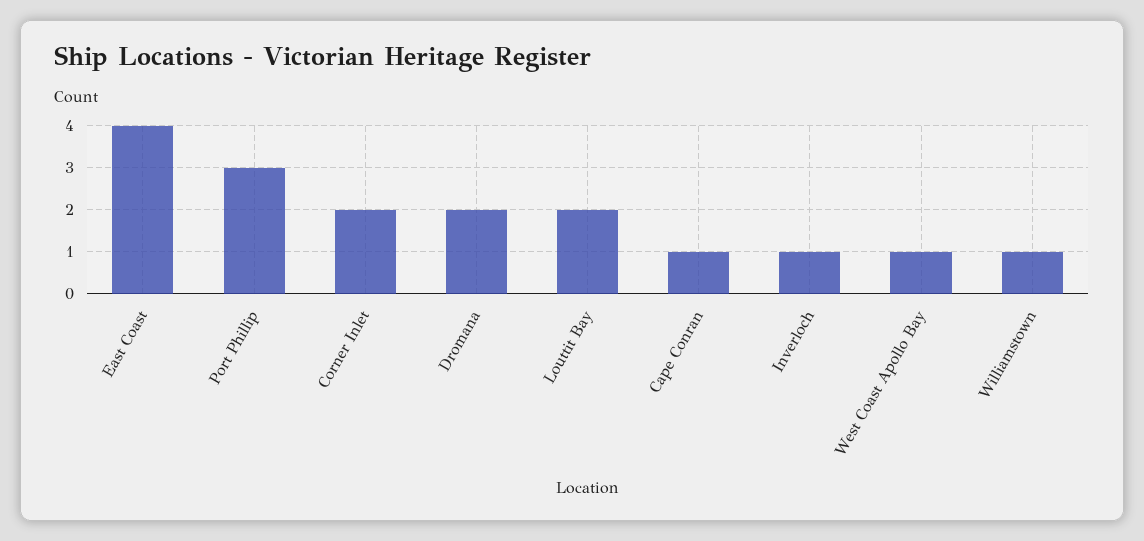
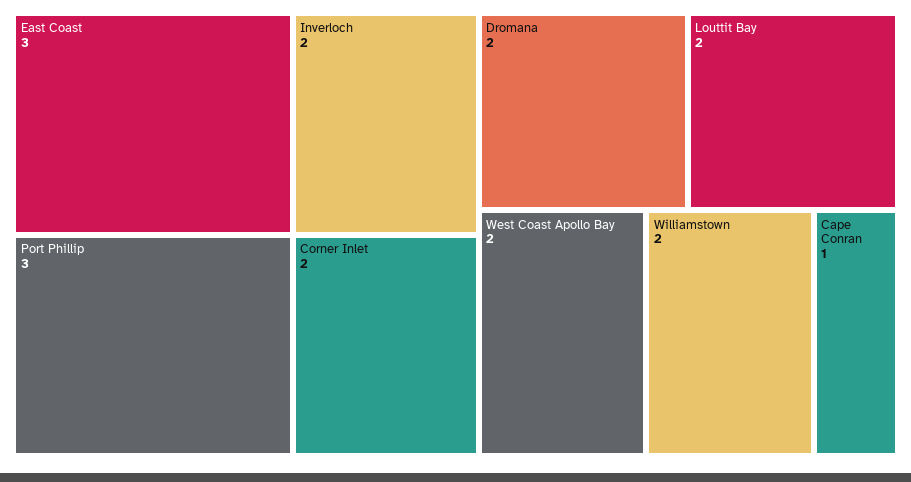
East Coast: 4 -> 3
Inverloch: 1 -> 2
West Coast Apollo Bay: 1 -> 2
Williamstown: 1 -> 2

